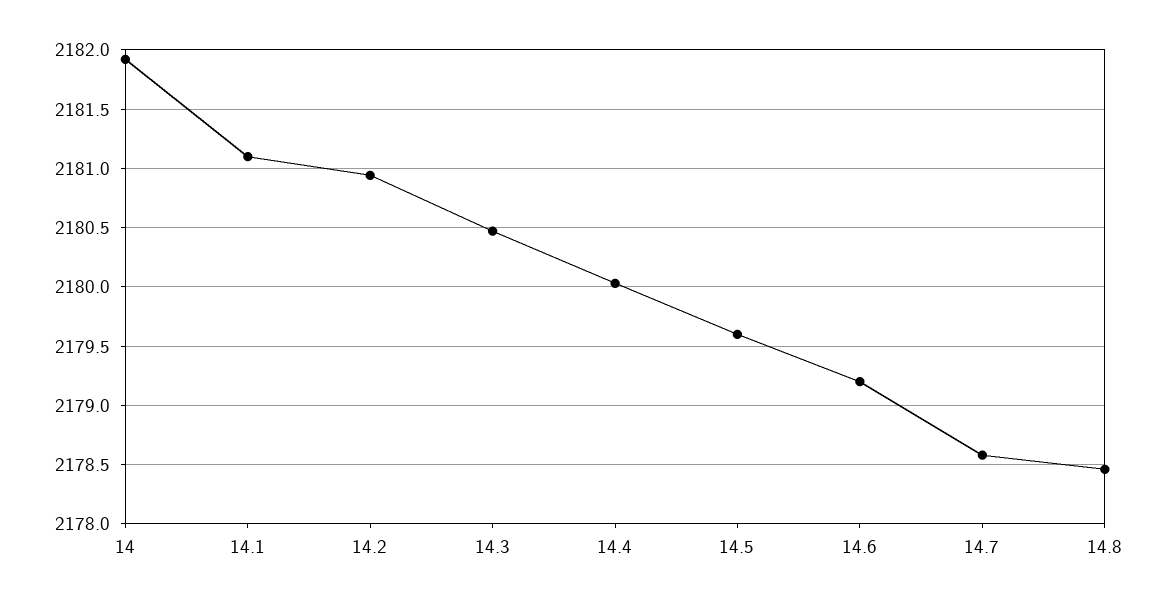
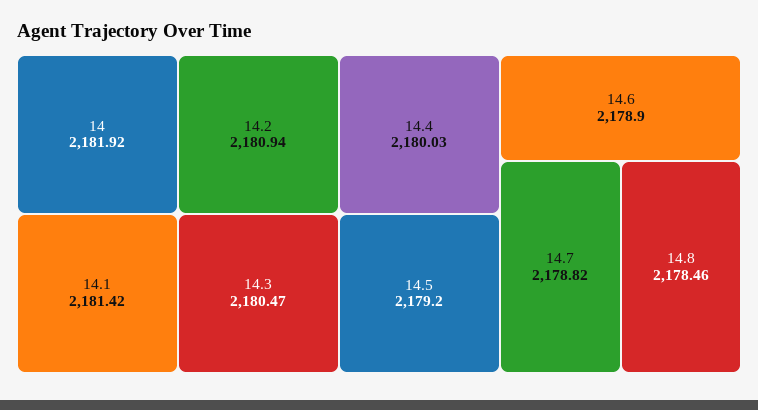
14.1: 2181.1 -> 2181.42
14.5: 2179.6 -> 2179.2
14.6: 2179.2 -> 2178.9
14.7: 2178.6 -> 2178.82

